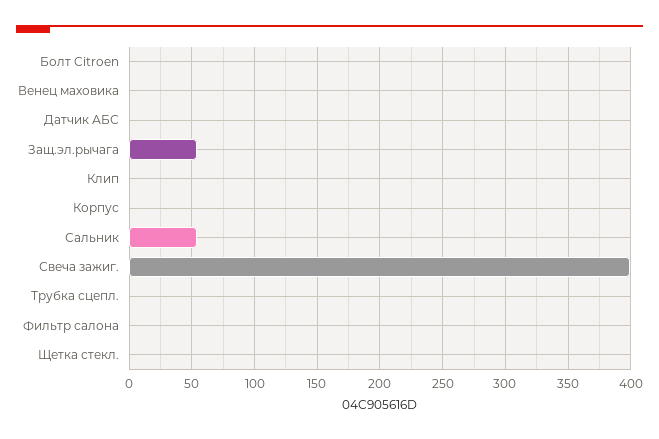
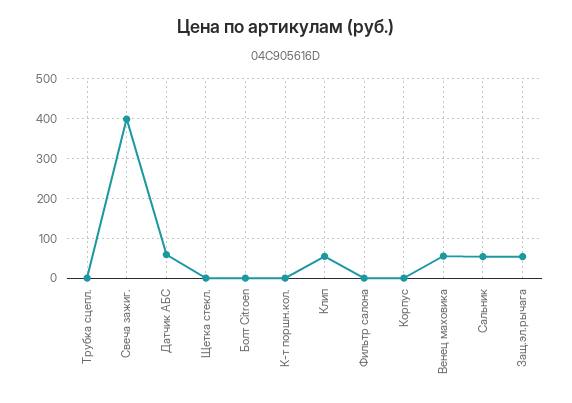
Венец маховика: 0 -> 60
Датчик АБС: 0 -> 60
Клип: 0 -> 60
К-т поршн.кол.: none -> 0

